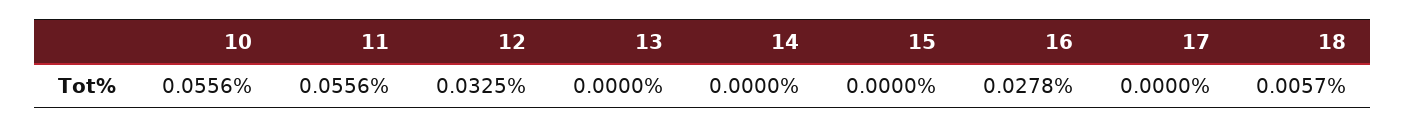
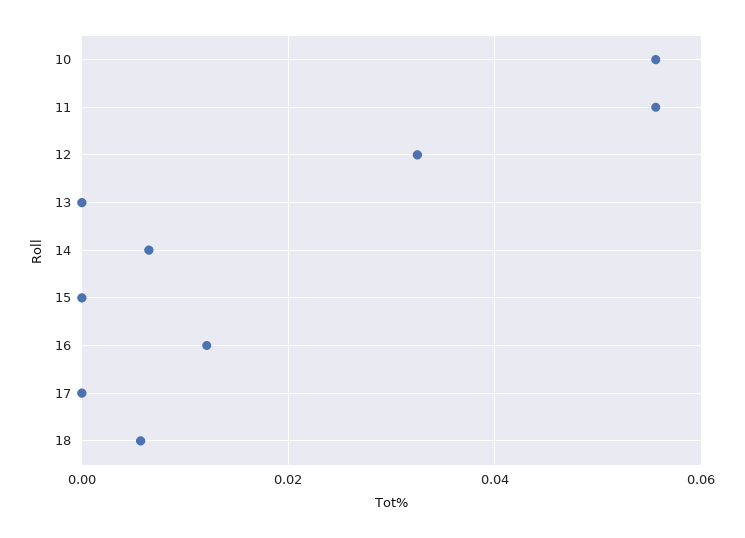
14: 0 -> 0.006
16: 0.0278 -> 0.012

